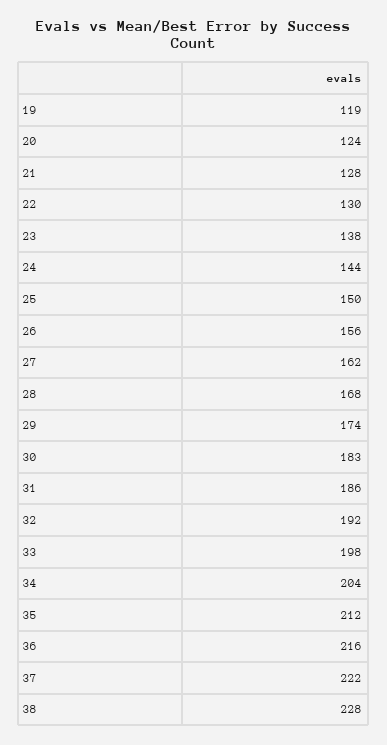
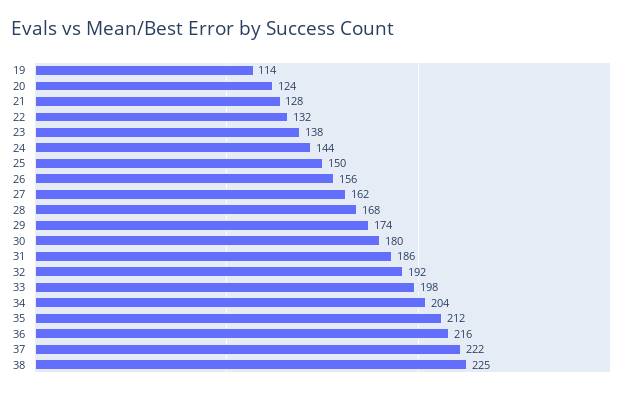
19: 119 -> 114
22: 130 -> 132
30: 183 -> 180
38: 228 -> 225

